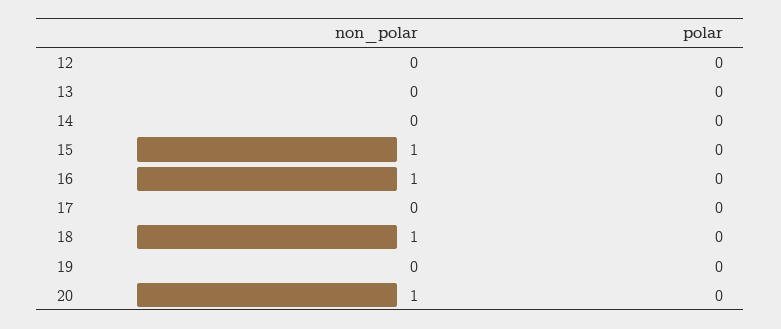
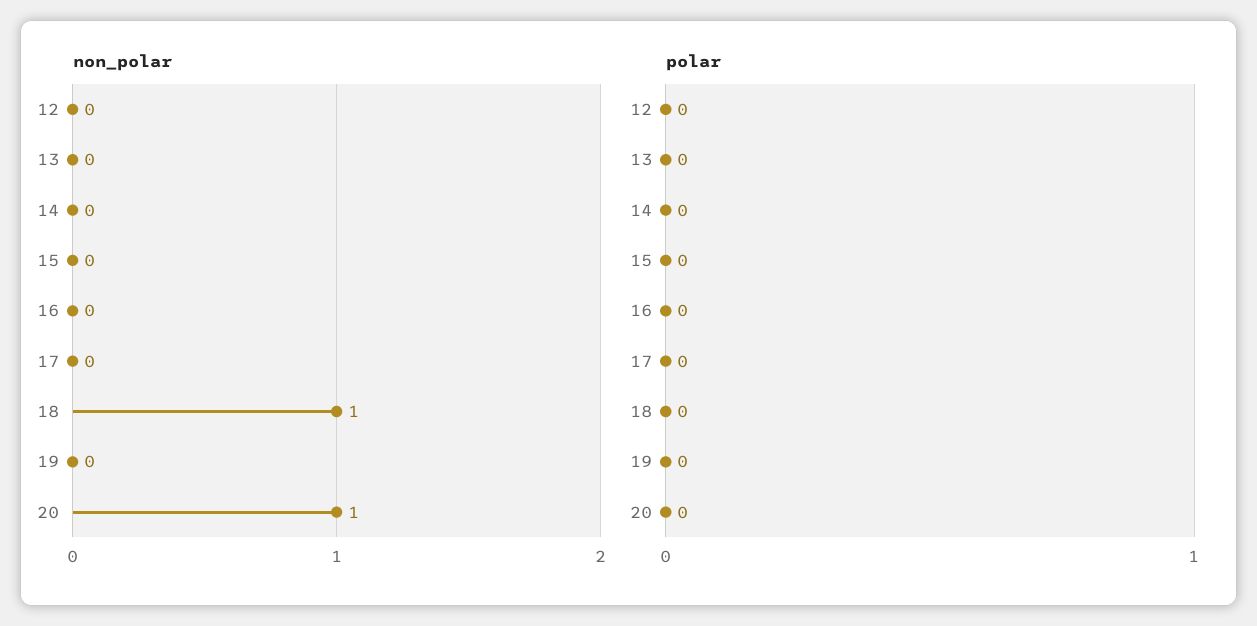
non_polar, 15: 1 -> 0
non_polar, 16: 1 -> 0

